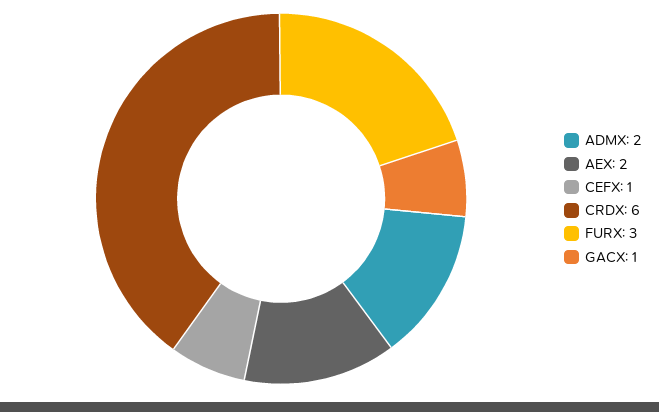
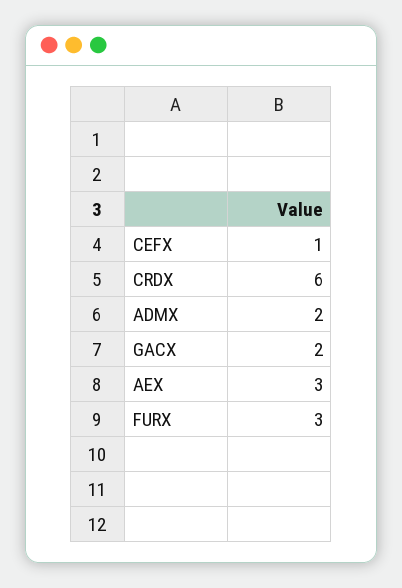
AEX: 2 -> 3
GACX: 1 -> 2

